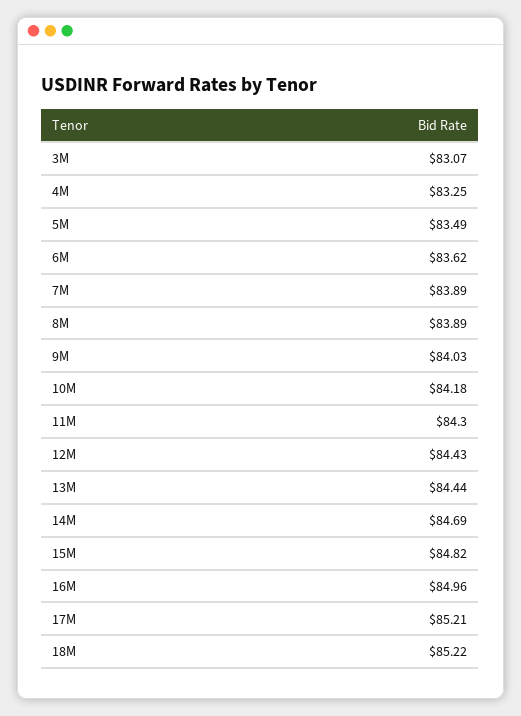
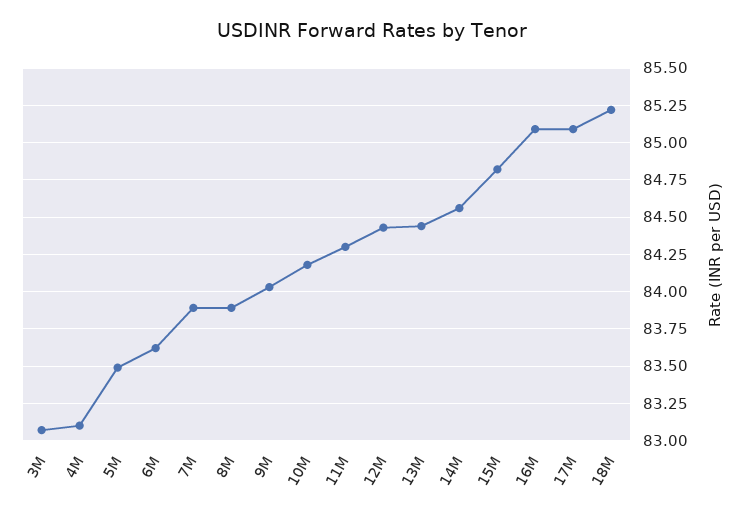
4M: 83.25 -> 83.1
14M: 84.69 -> 84.55
16M: 84.96 -> 85.1
17M: 85.21 -> 85.1

